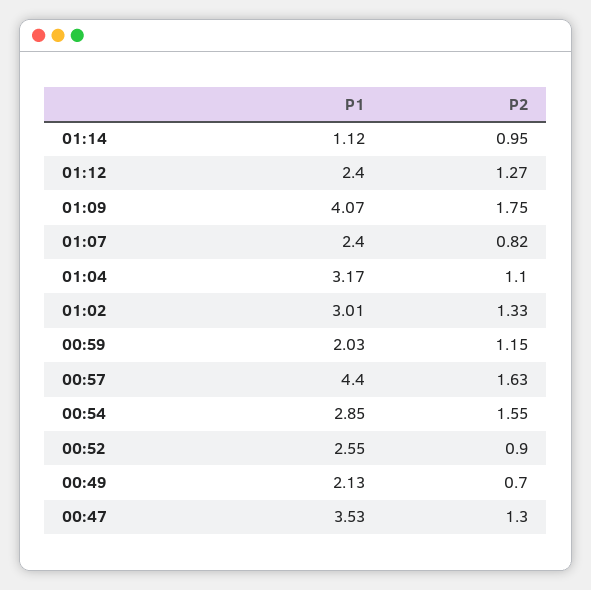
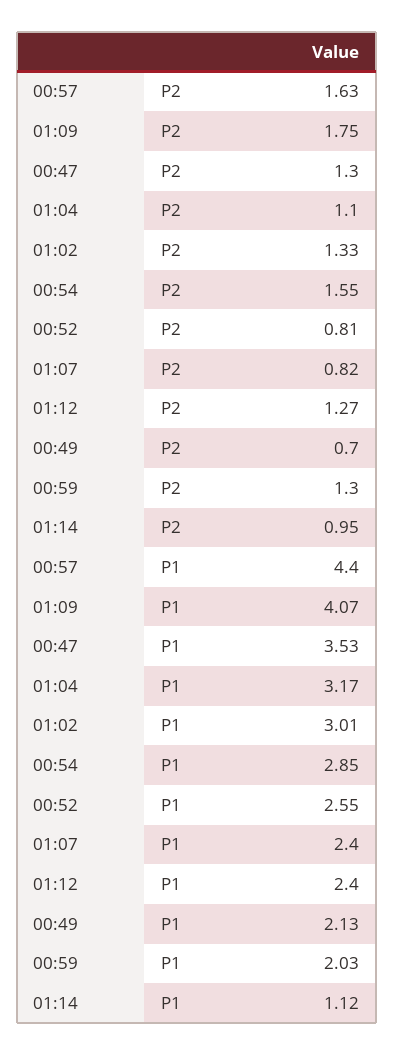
P2, 00:59: 1.15 -> 1.3
P2, 00:52: 0.9 -> 0.81

